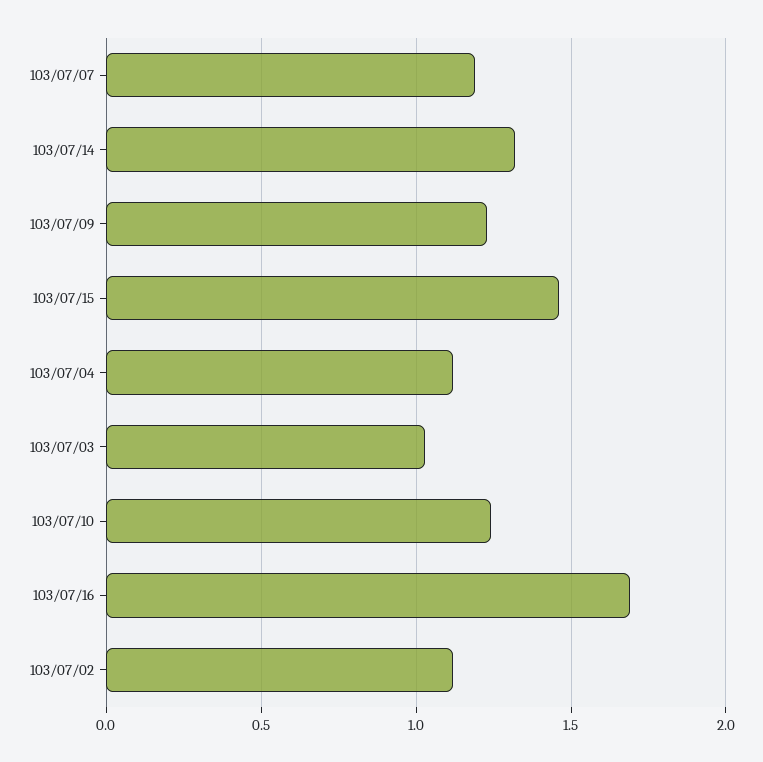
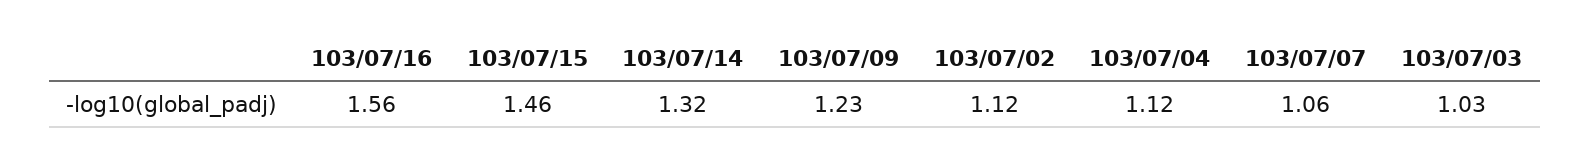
103/07/07: 1.2 -> 1.06
103/07/10: 1.25 -> none
103/07/16: 1.7 -> 1.56

